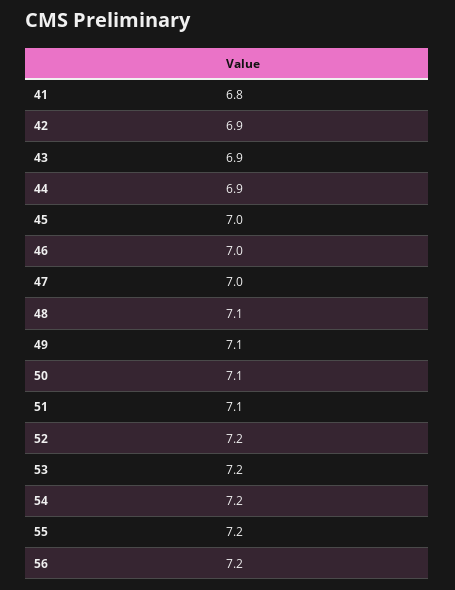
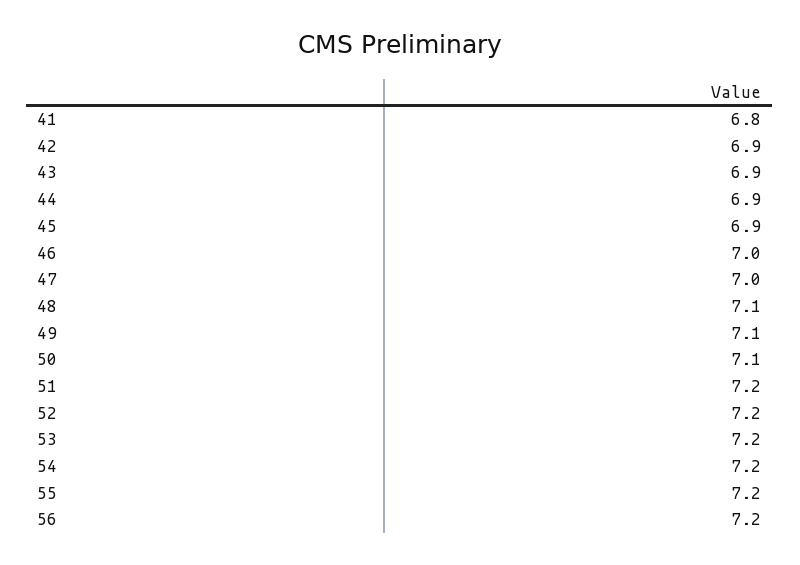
45: 7 -> 6.9
51: 7.1 -> 7.2

